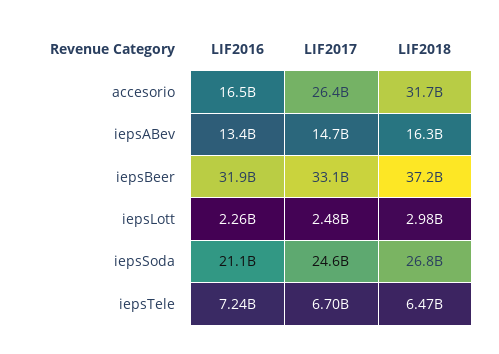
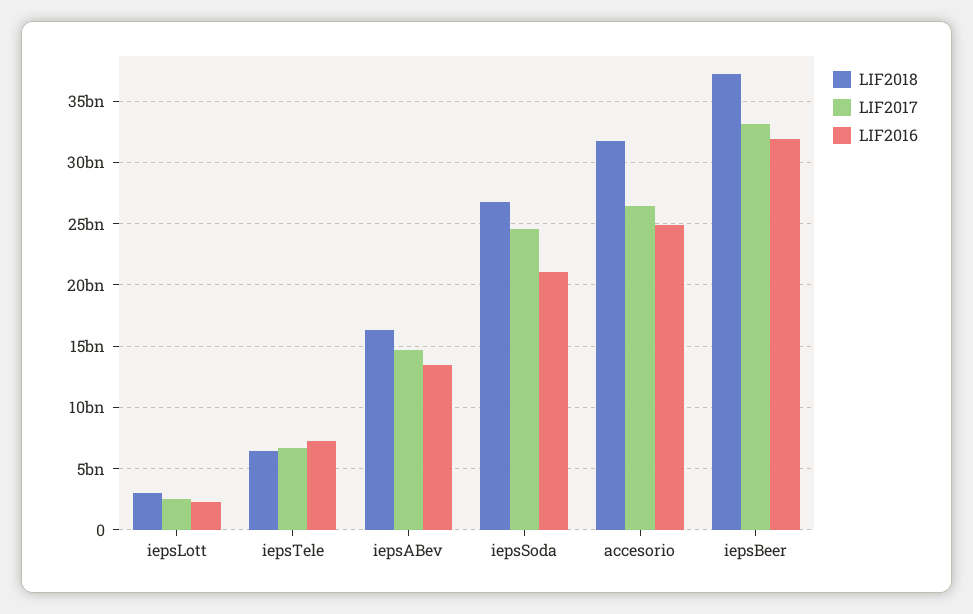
LIF2016, accesorio: 16500000000 -> 25000000000

